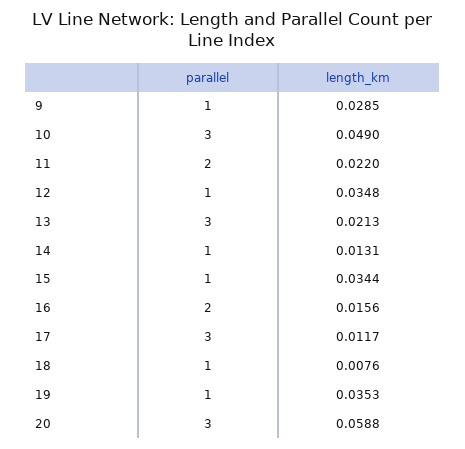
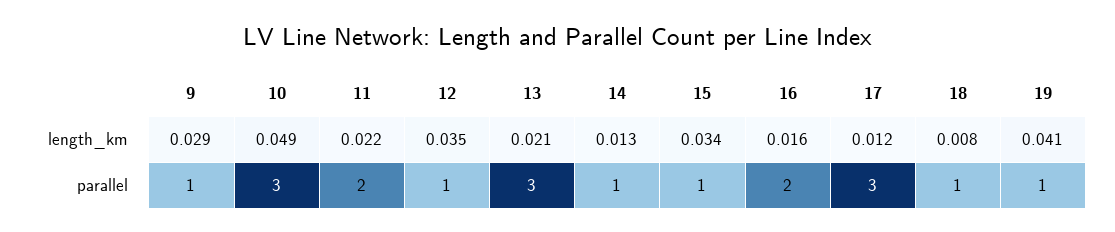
length_km, 19: 0.0353 -> 0.041
parallel, 20: 3 -> none
length_km, 20: 0.0588 -> none

